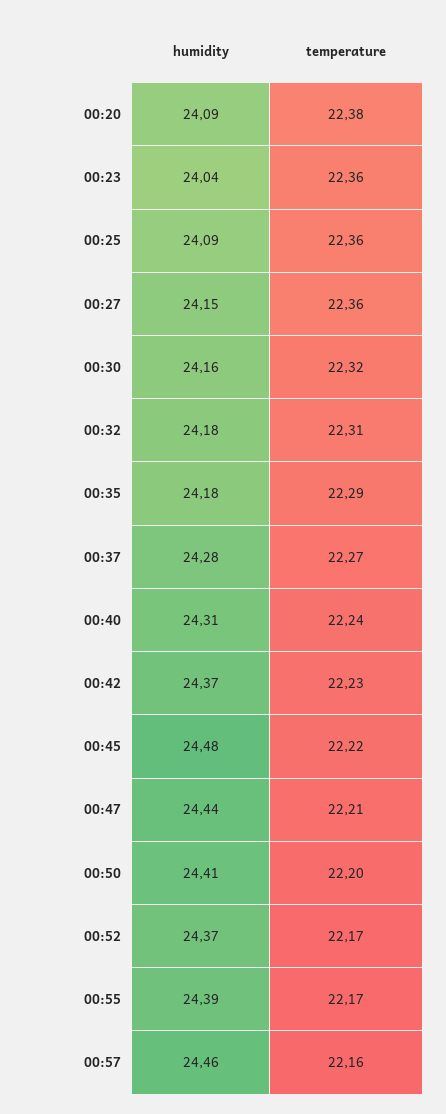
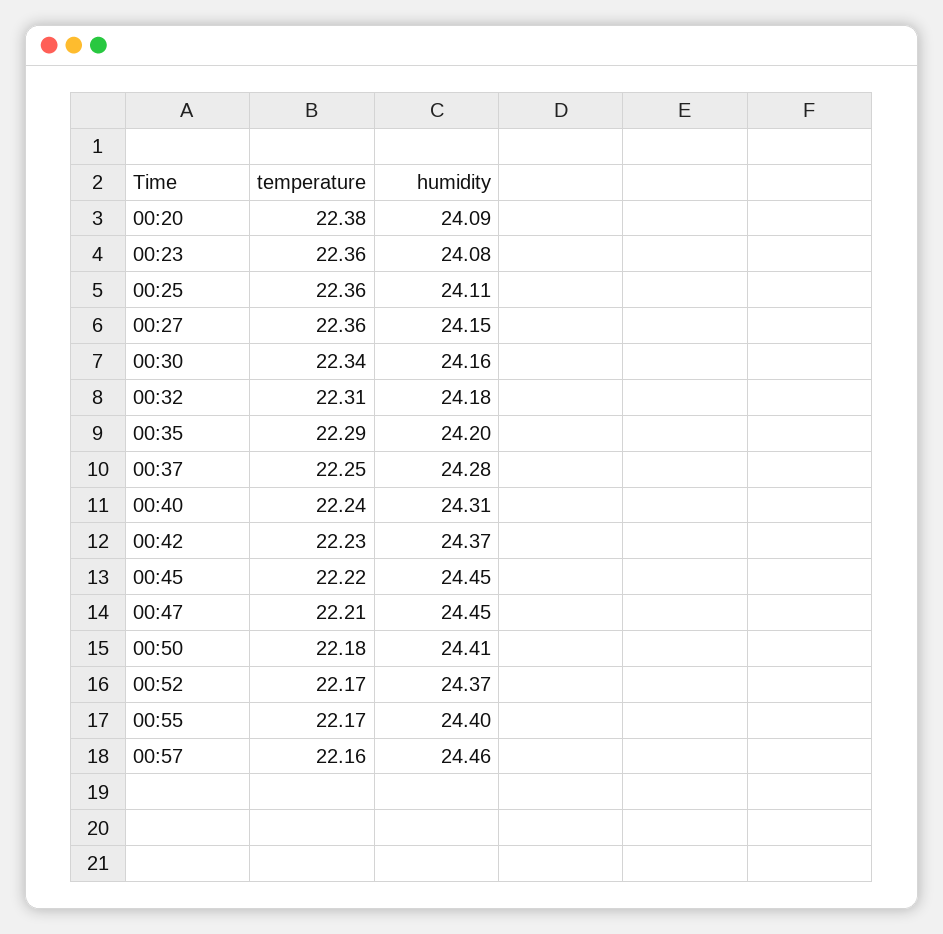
humidity, 00:23: 24.04 -> 24.08
humidity, 00:25: 24.09 -> 24.11
temperature, 00:30: 22.32 -> 22.34
humidity, 00:35: 24.18 -> 24.2
temperature, 00:37: 22.27 -> 22.25
humidity, 00:45: 24.48 -> 24.45
humidity, 00:47: 24.44 -> 24.45
temperature, 00:50: 22.2 -> 22.18
humidity, 00:55: 24.39 -> 24.4

